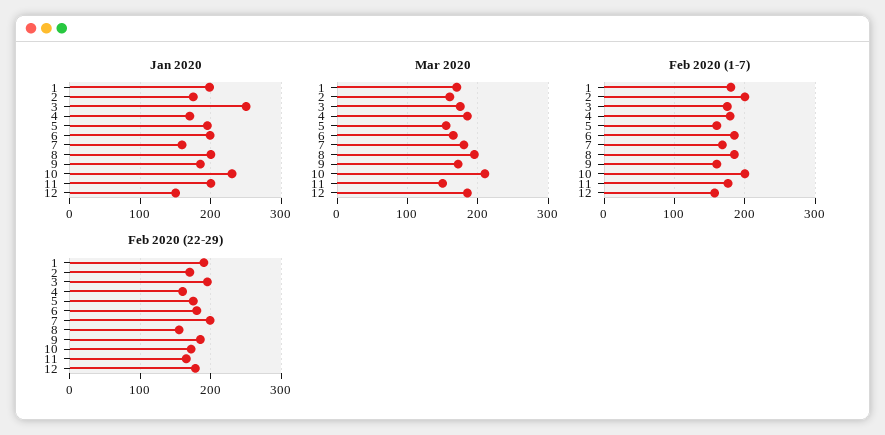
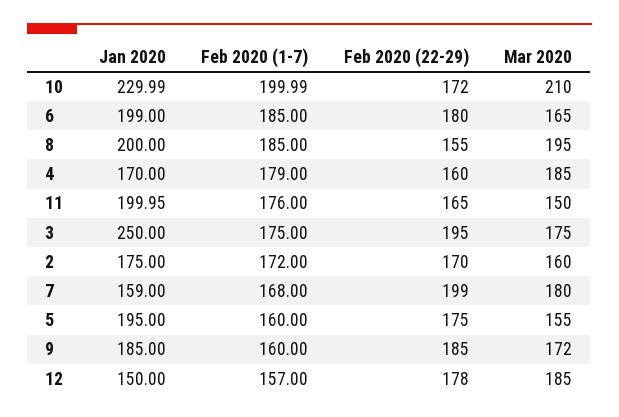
Jan 2020, 1: 200 -> none
Mar 2020, 1: 170 -> none
Feb 2020 (1-7), 1: 180 -> none
Feb 2020 (1-7), 2: 200 -> 172
Feb 2020 (22-29), 1: 190 -> none

